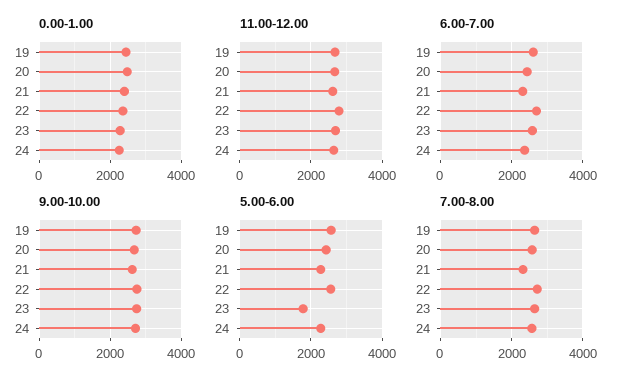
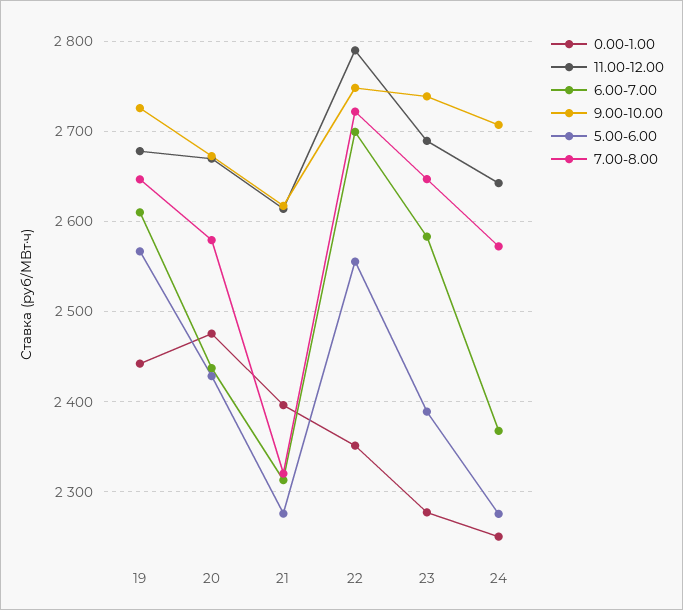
5.00-6.00, 23: 1800 -> 2390

